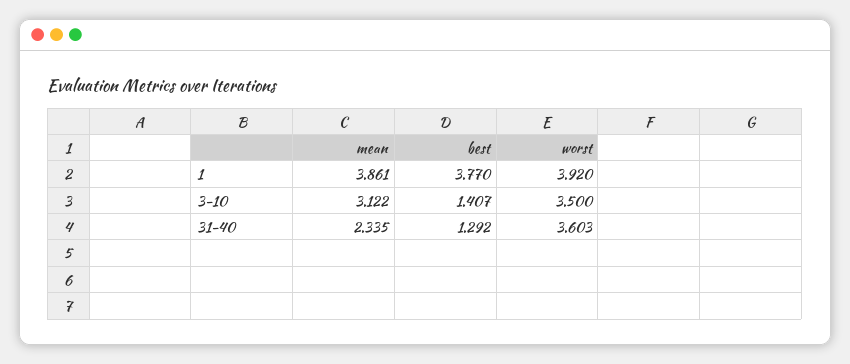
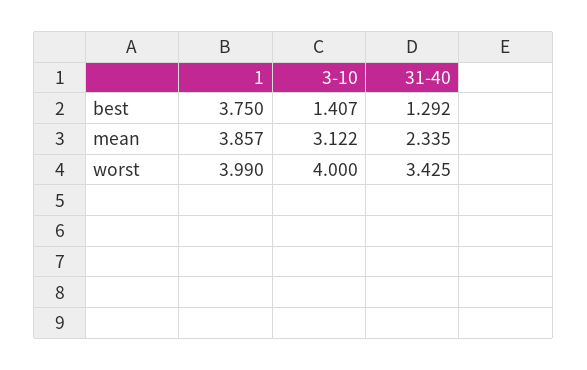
mean, 1: 3.861 -> 3.857
best, 1: 3.77 -> 3.75
worst, 1: 3.92 -> 3.99
worst, 3-10: 3.5 -> 4
worst, 31-40: 3.603 -> 3.425

